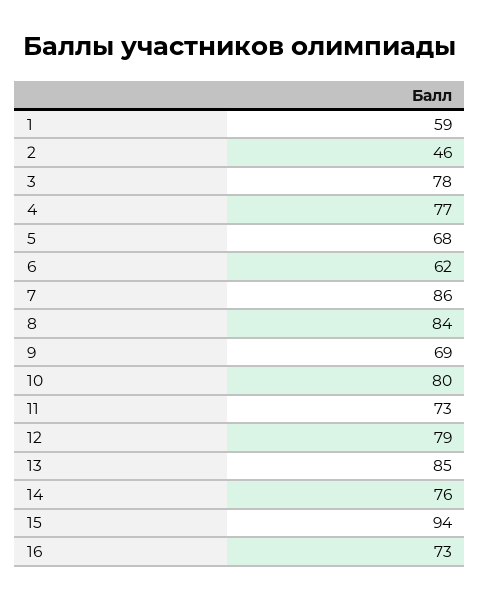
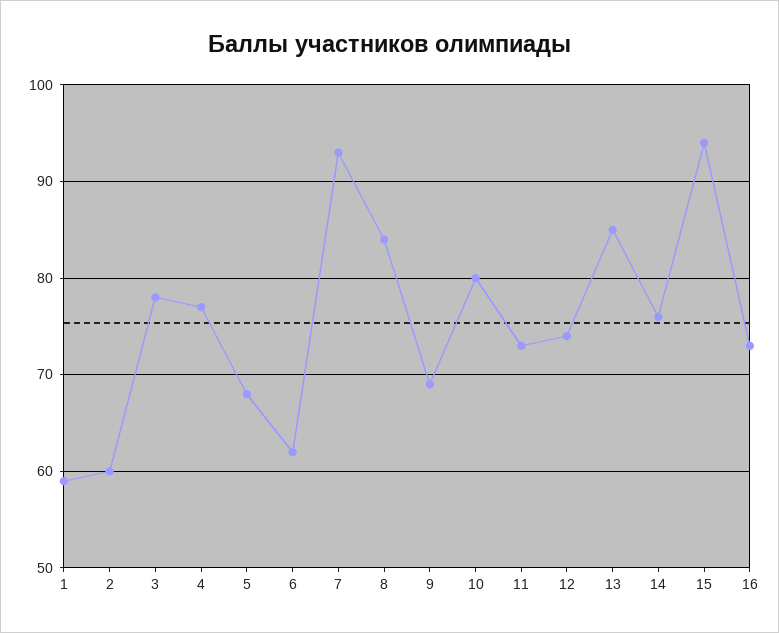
2: 46 -> 60
7: 86 -> 93
12: 79 -> 74

